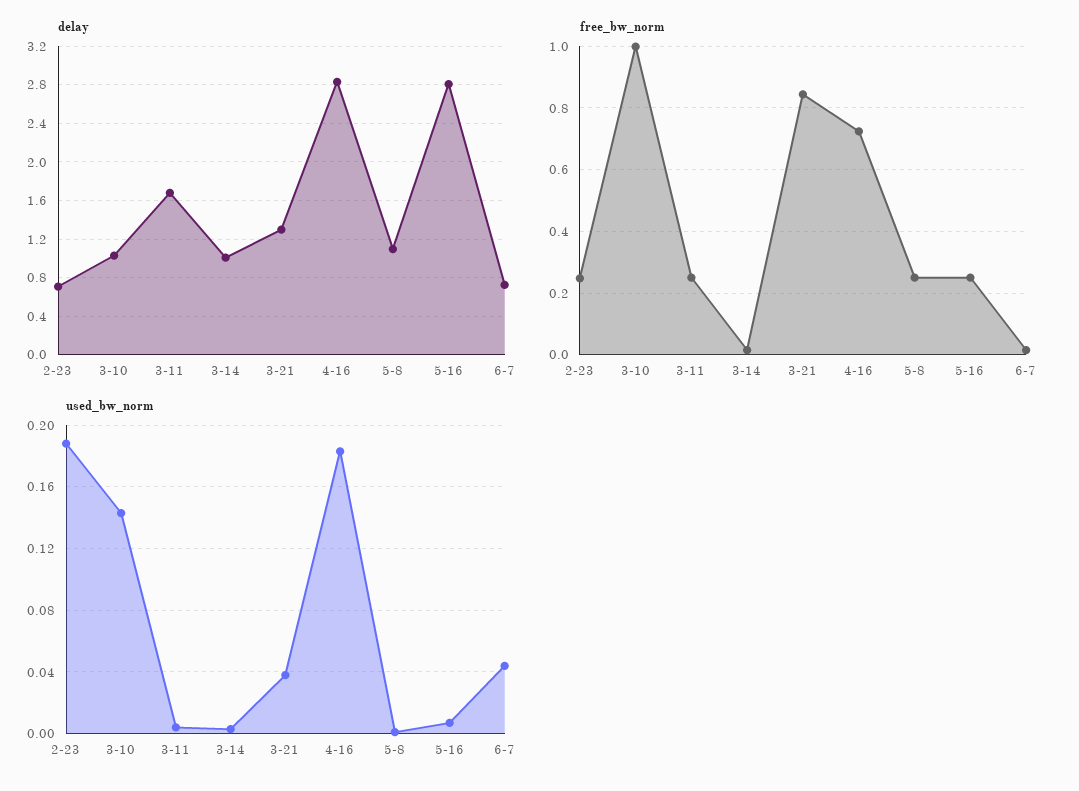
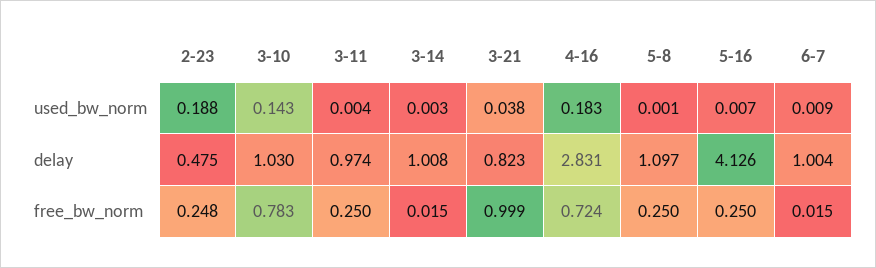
delay, 2-23: 0.7 -> 0.475
delay, 3-11: 1.7 -> 0.974
delay, 3-21: 1.3 -> 0.823
delay, 5-16: 2.8 -> 4.126
delay, 6-7: 0.7 -> 1.004
free_bw_norm, 3-10: 1 -> 0.783
free_bw_norm, 3-21: 0.84 -> 0.999
used_bw_norm, 6-7: 0.045 -> 0.009

